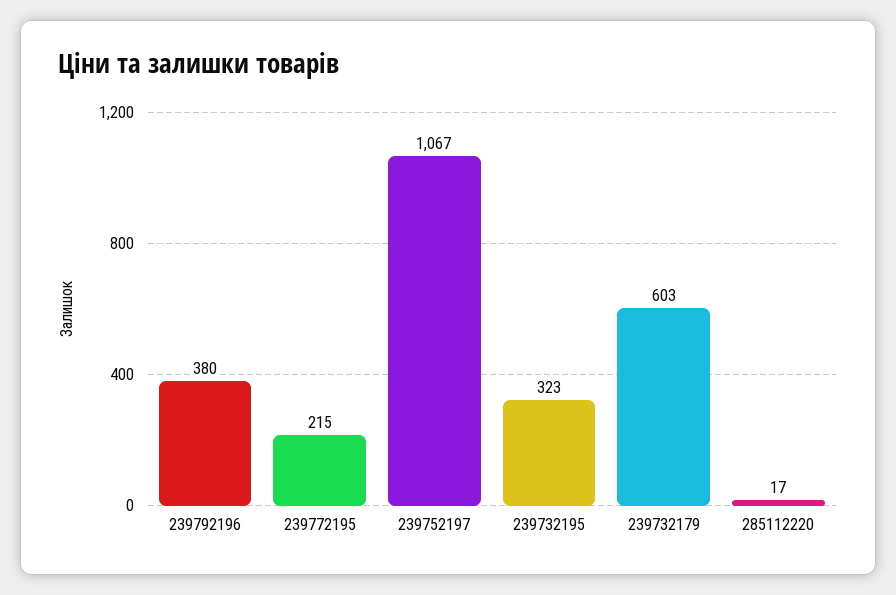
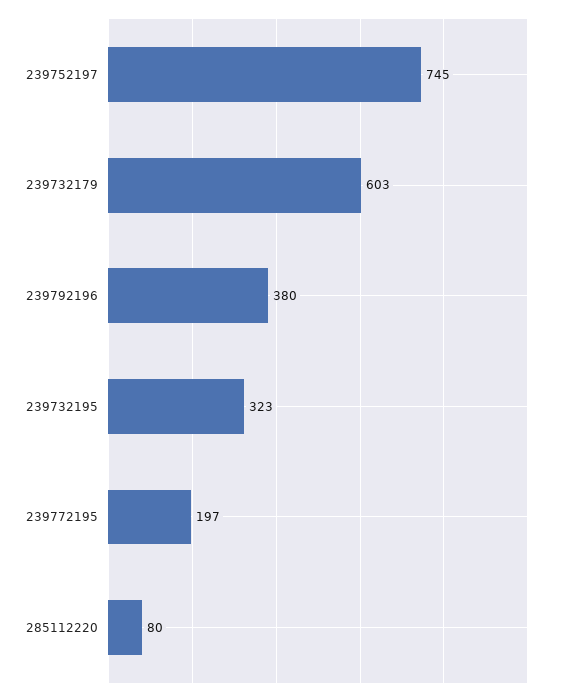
239772195: 215 -> 197
239752197: 1067 -> 745
285112220: 17 -> 80

